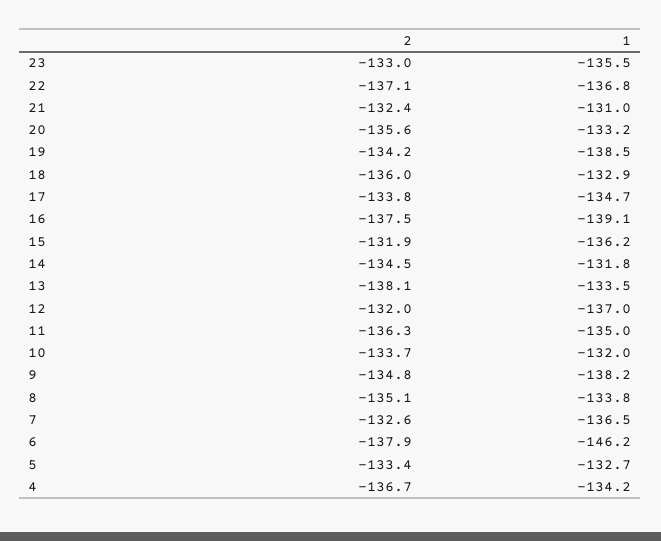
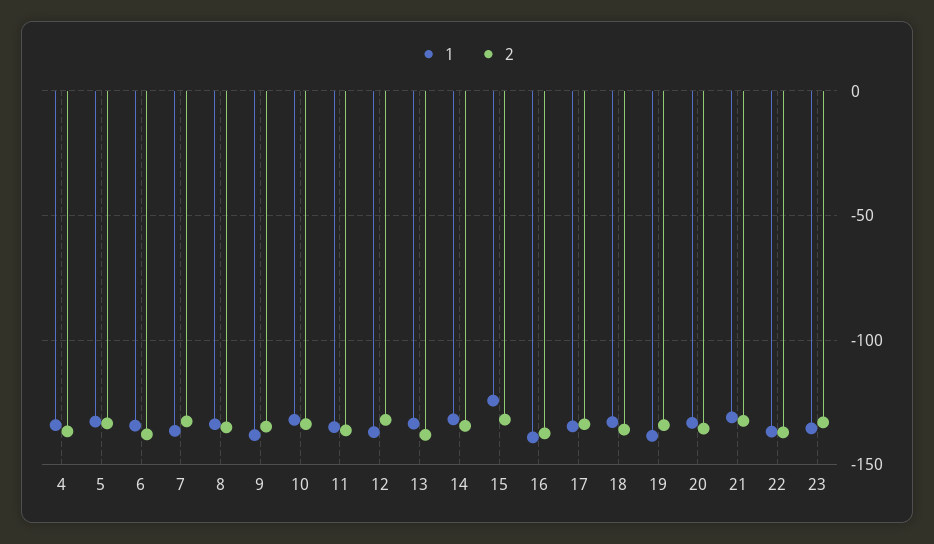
1, 15: -136.2 -> -125
1, 6: -146.2 -> -135

